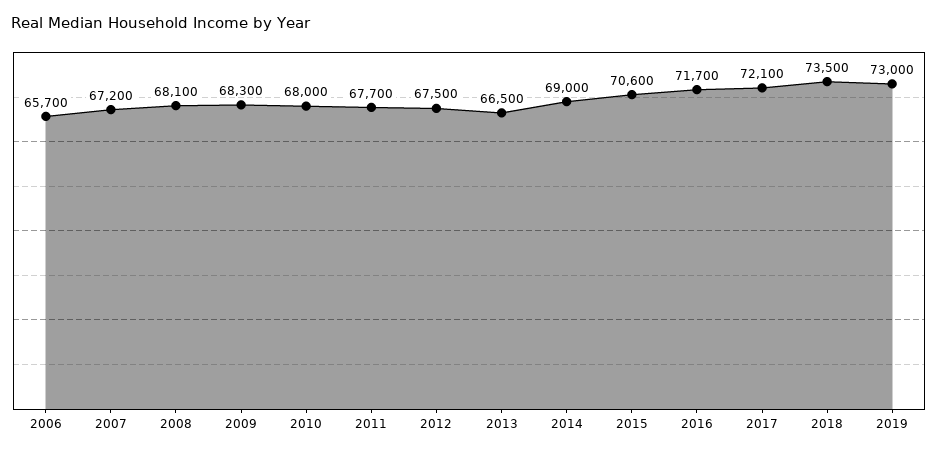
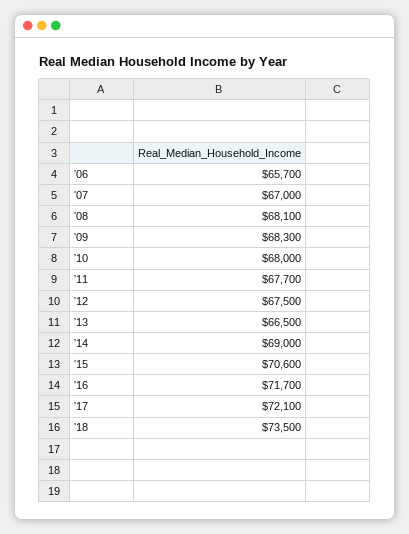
2007: 67200 -> 67000
2019: 73000 -> none

